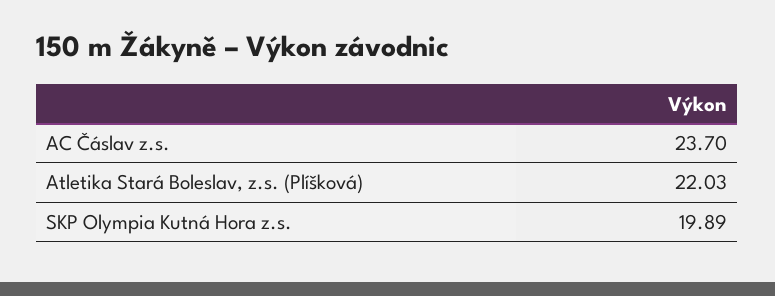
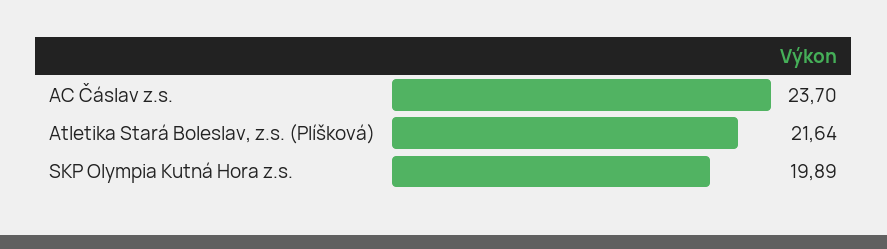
Atletika Stará Boleslav, z.s. (Plíšková): 22.03 -> 21.64

